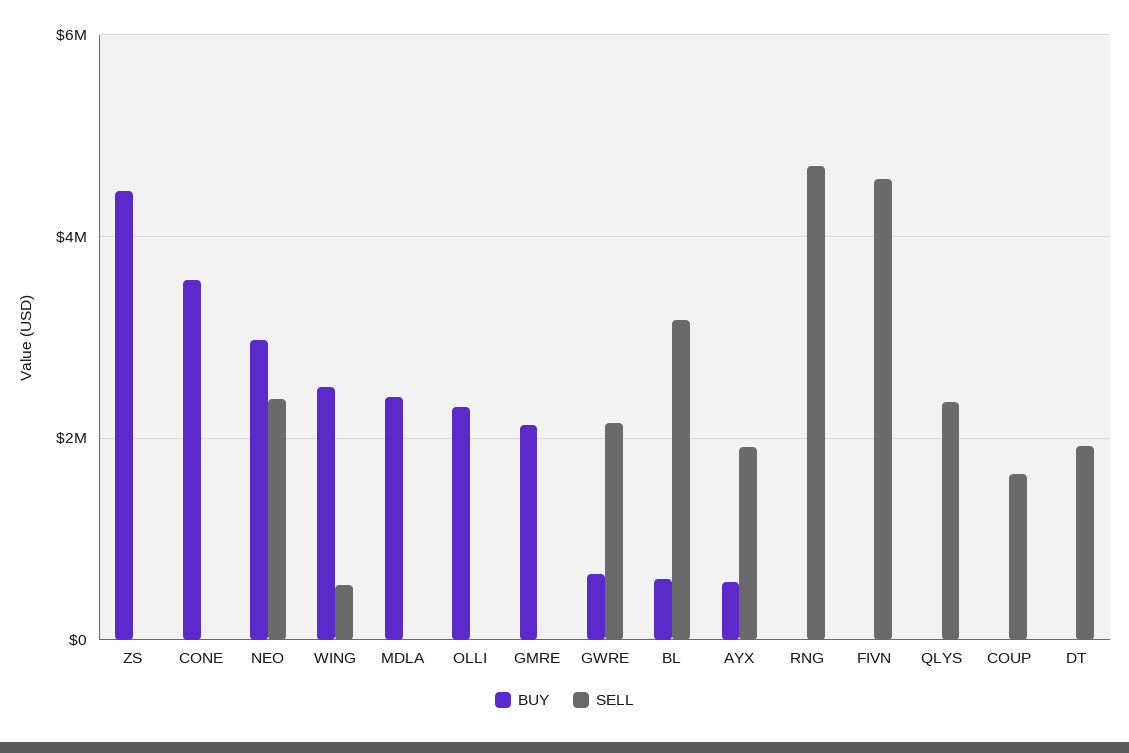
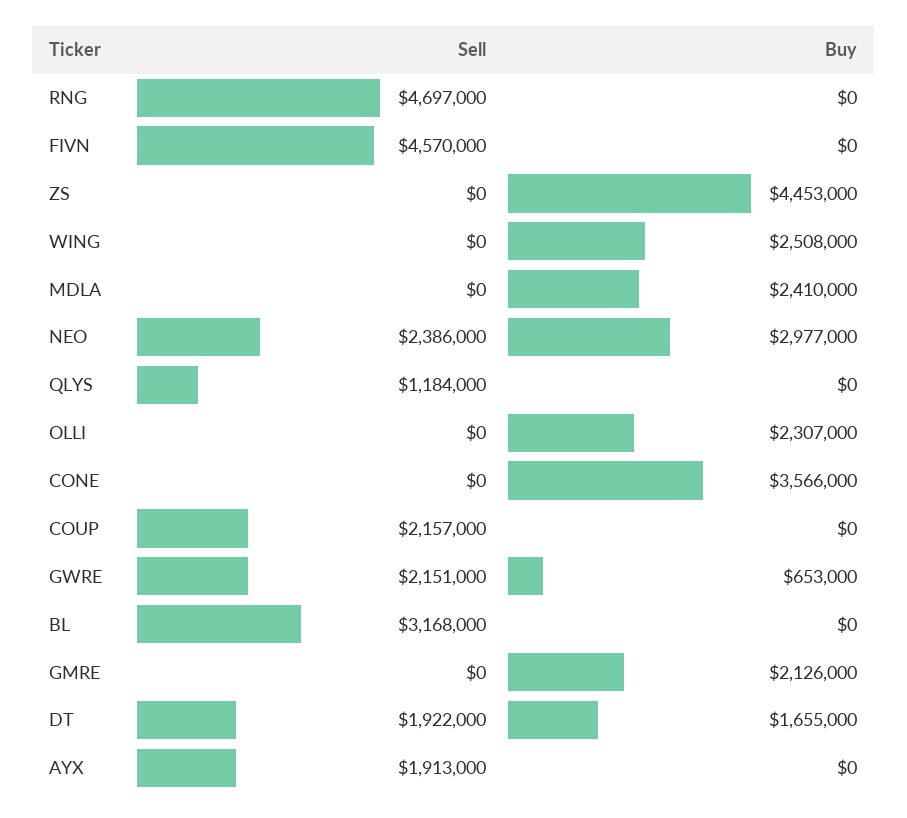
SELL, WING: 600000 -> 0
BUY, BL: 600000 -> 0
BUY, AYX: 600000 -> 0
SELL, QLYS: 2400000 -> 1184000
SELL, COUP: 1600000 -> 2157000
BUY, DT: 0 -> 1655000

